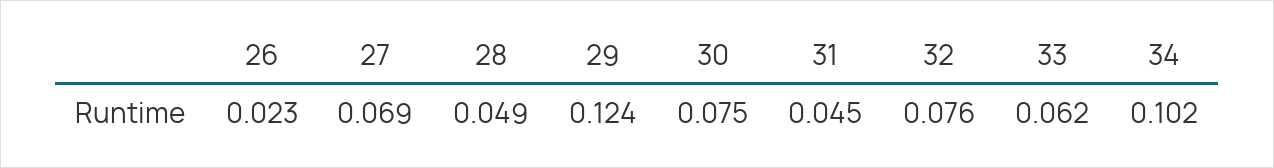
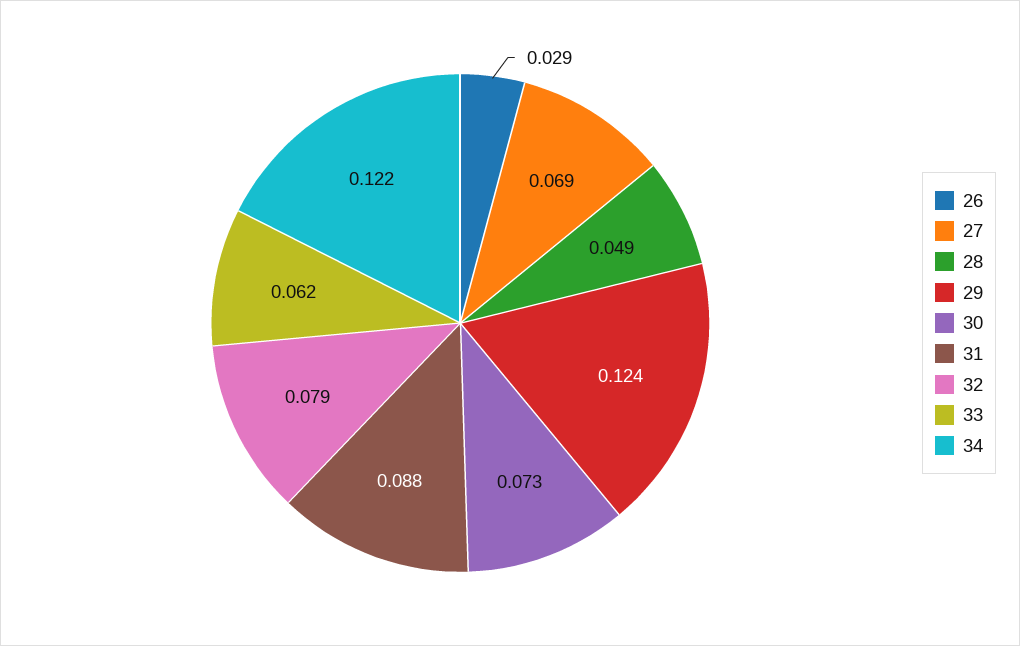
26: 0.023 -> 0.029
30: 0.075 -> 0.073
31: 0.045 -> 0.088
32: 0.076 -> 0.079
34: 0.102 -> 0.122

